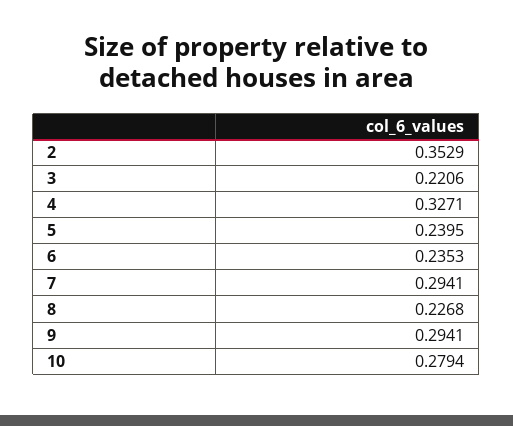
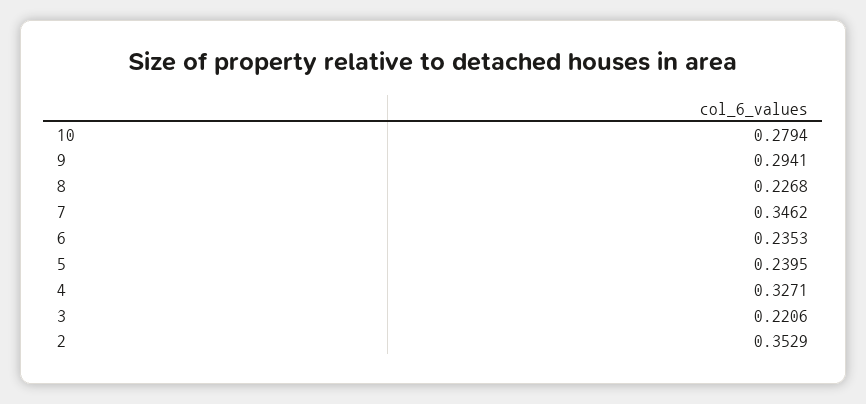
7: 0.2941 -> 0.3462

